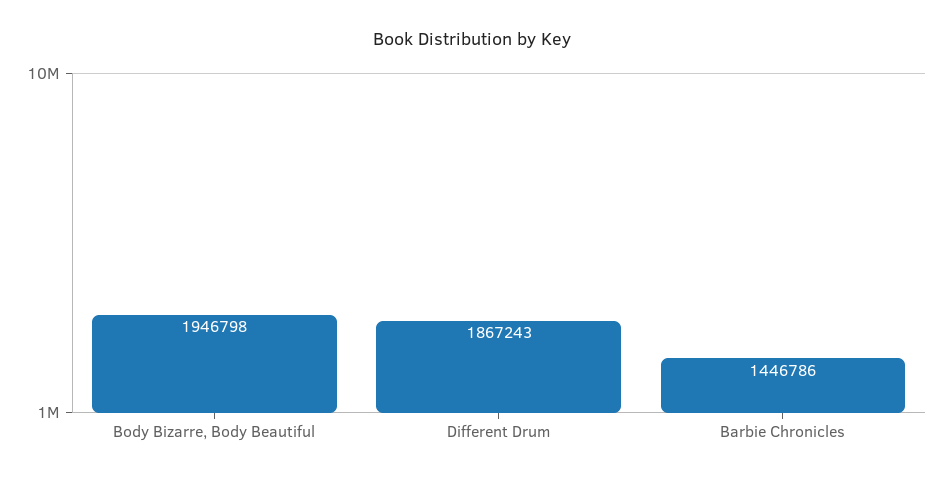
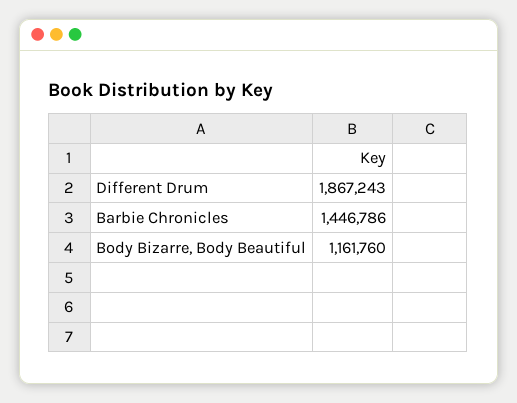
Body Bizarre, Body Beautiful: 1946798 -> 1161760

